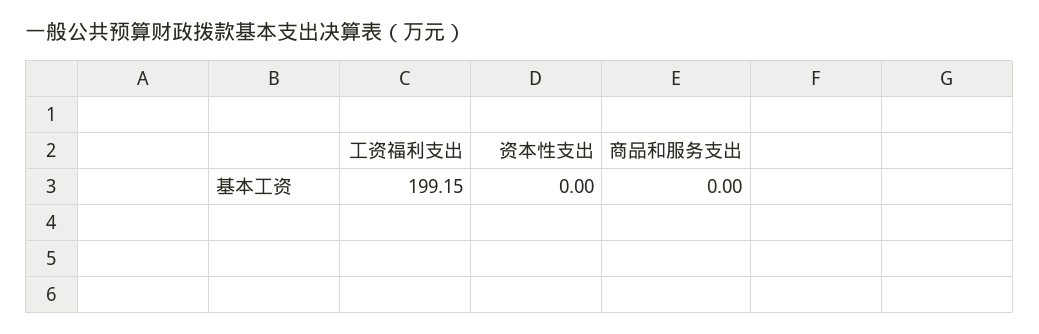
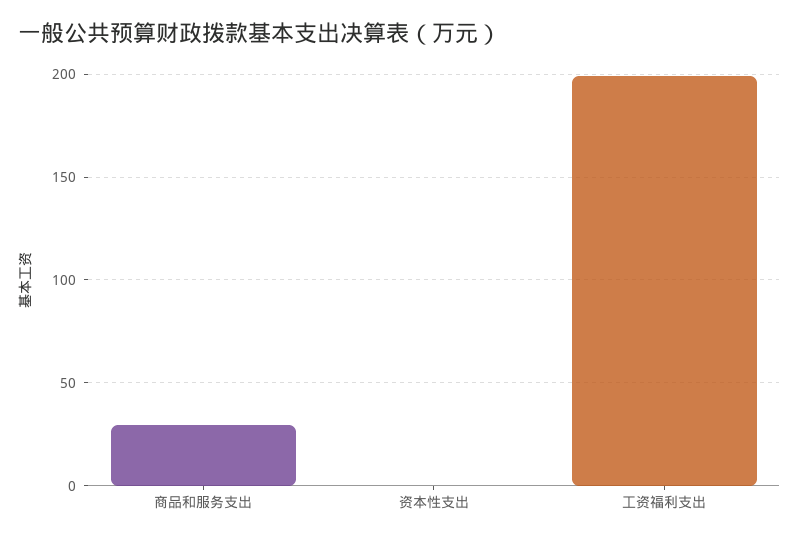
商品和服务支出: 0 -> 30

